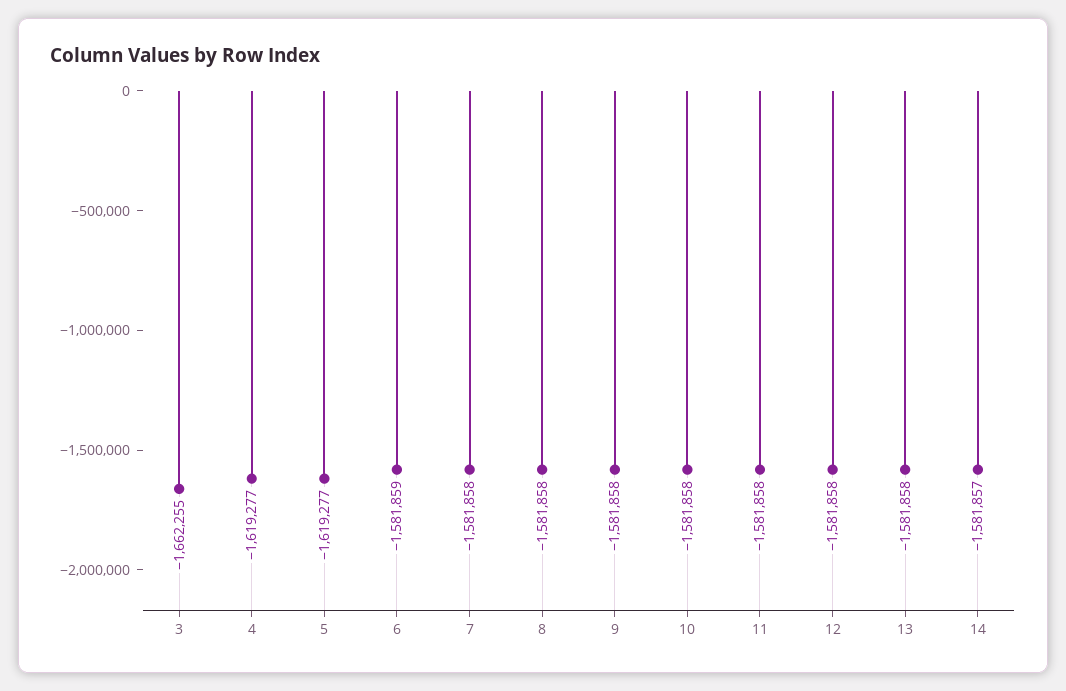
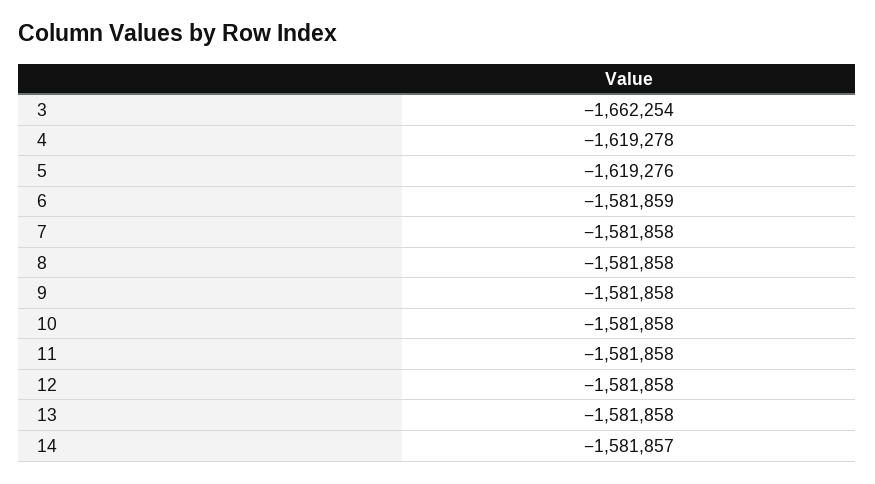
3: -1662255 -> -1662254
4: -1619277 -> -1619278
5: -1619277 -> -1619276

